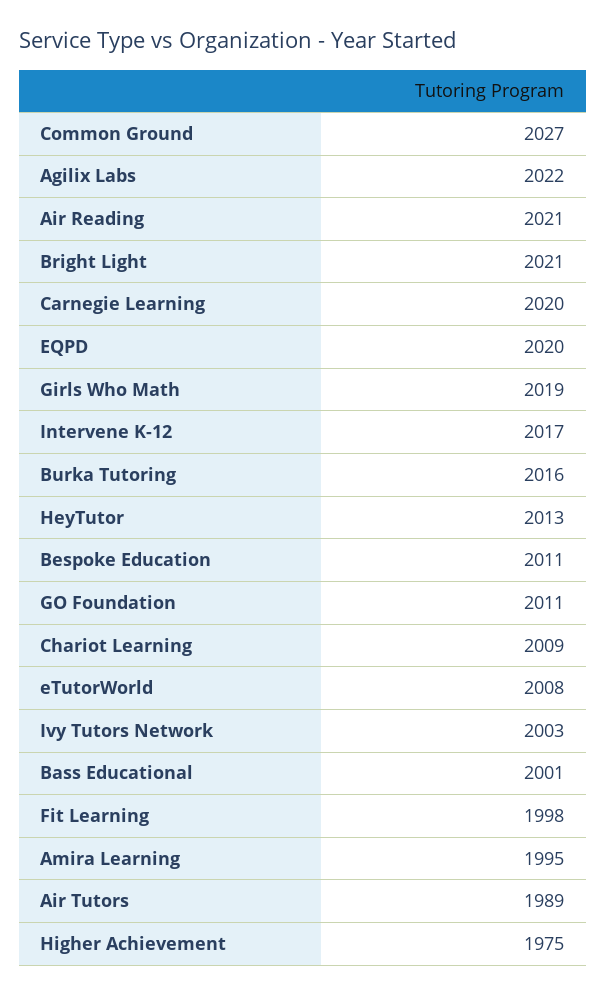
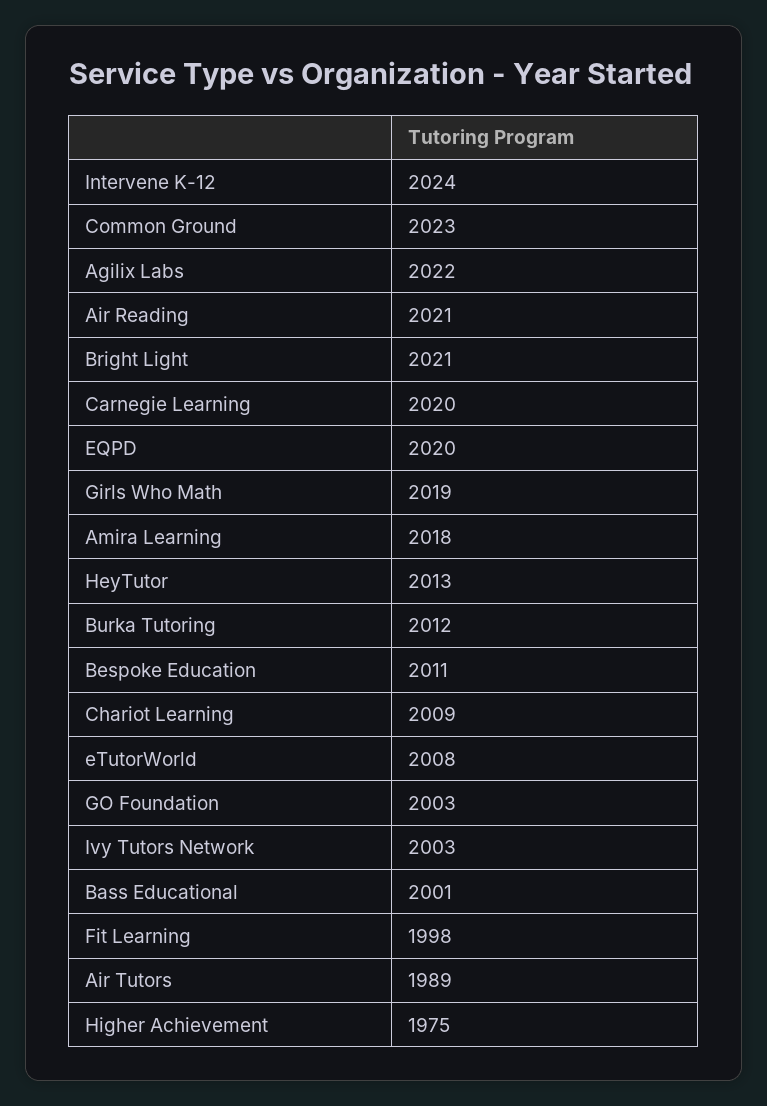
Common Ground: 2027 -> 2023
Intervene K-12: 2017 -> 2024
Burka Tutoring: 2016 -> 2012
GO Foundation: 2011 -> 2003
Amira Learning: 1995 -> 2018

